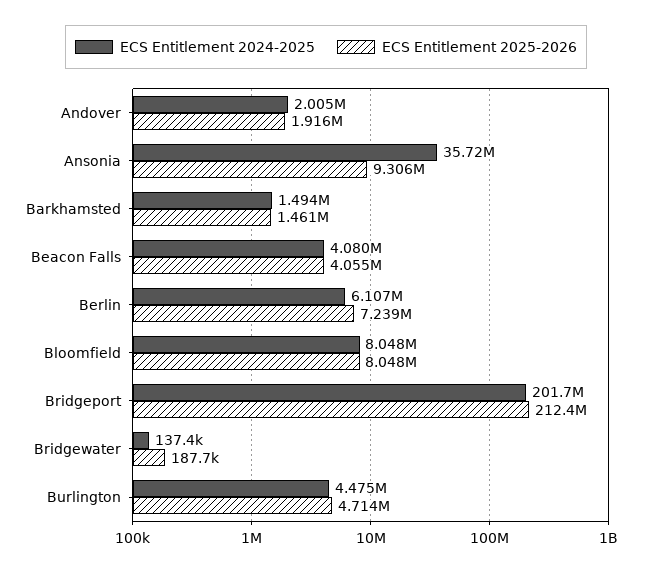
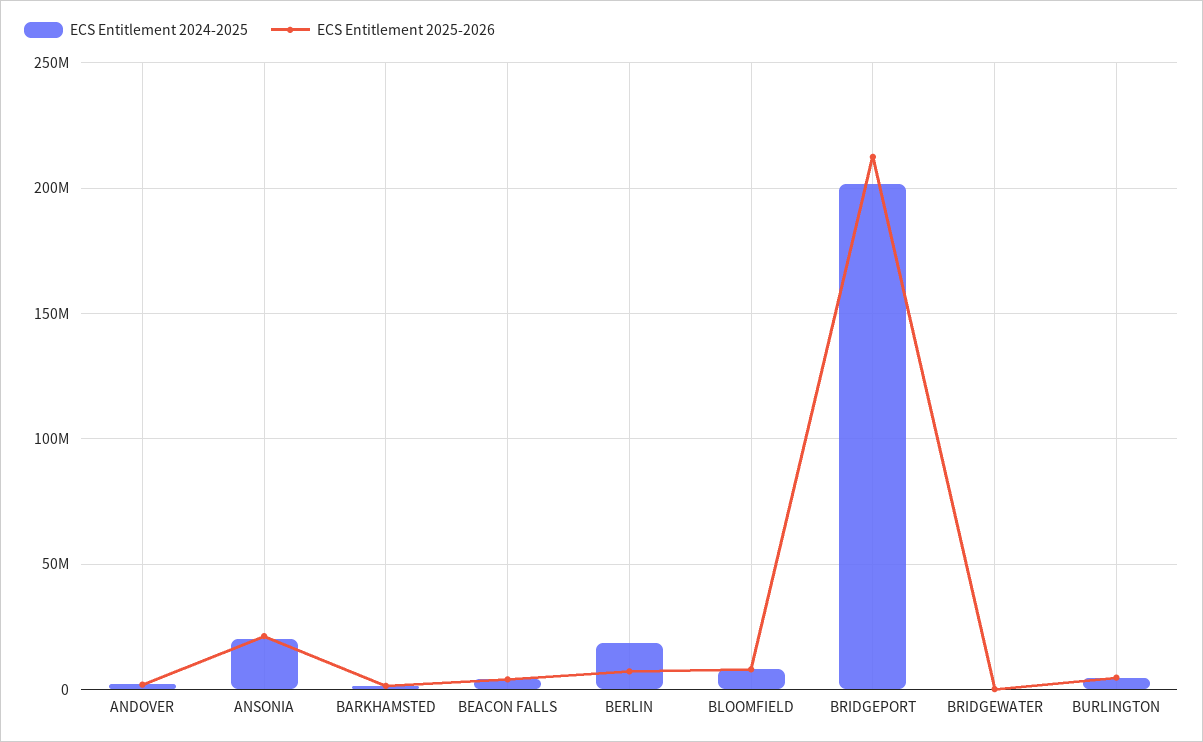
ECS Entitlement 2024-2025, Ansonia: 35720000 -> 20000000
ECS Entitlement 2025-2026, Ansonia: 9306000 -> 20000000
ECS Entitlement 2024-2025, Berlin: 6107000 -> 20000000

